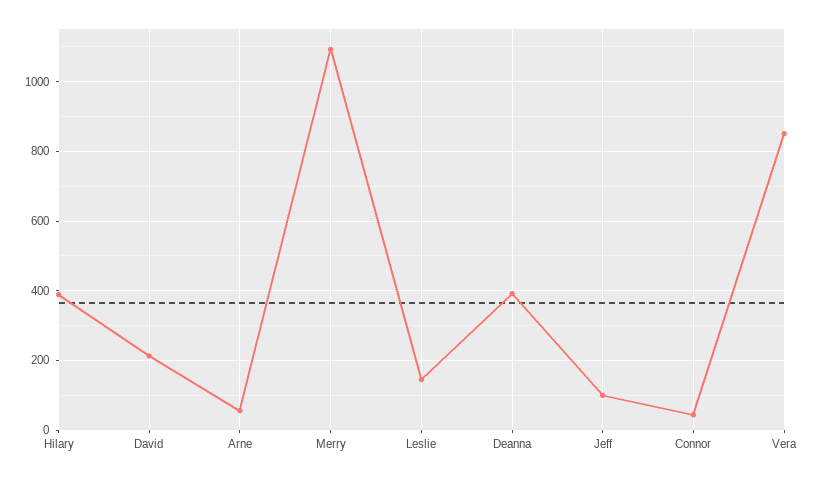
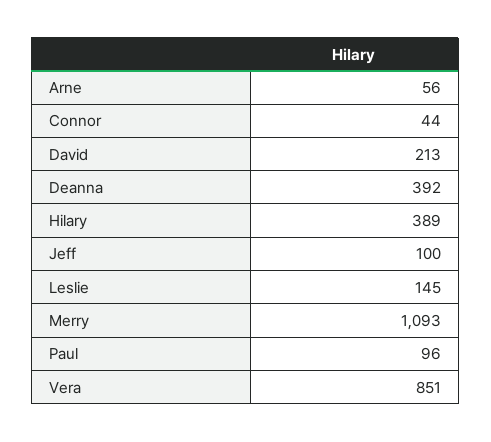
Paul: none -> 96

